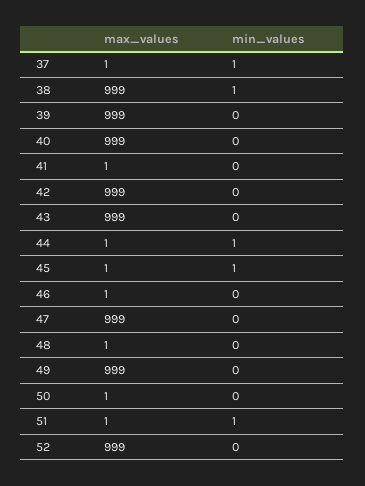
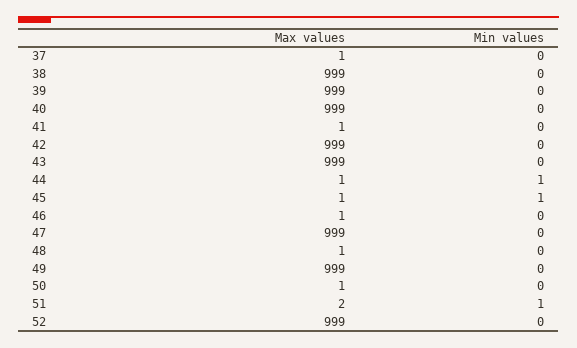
min_values, 37: 1 -> 0
min_values, 38: 1 -> 0
max_values, 51: 1 -> 2

